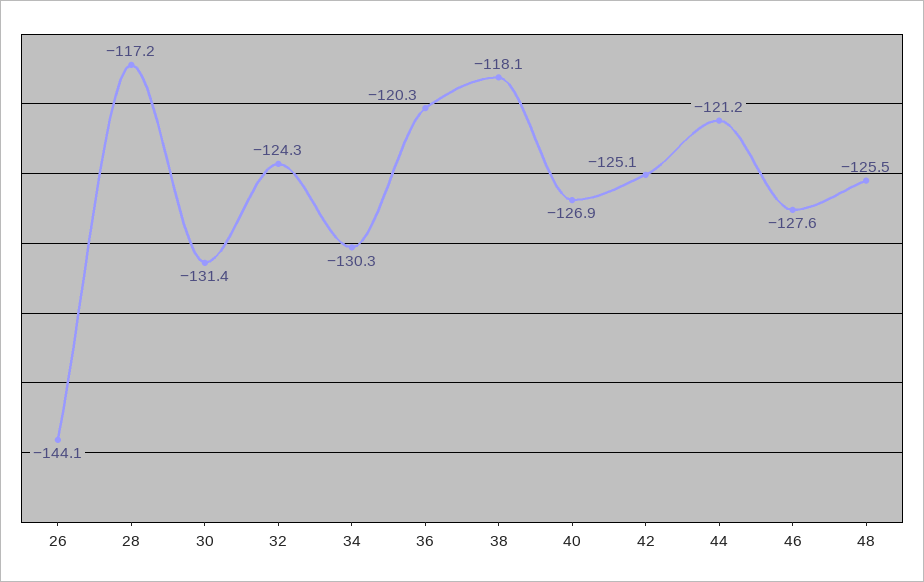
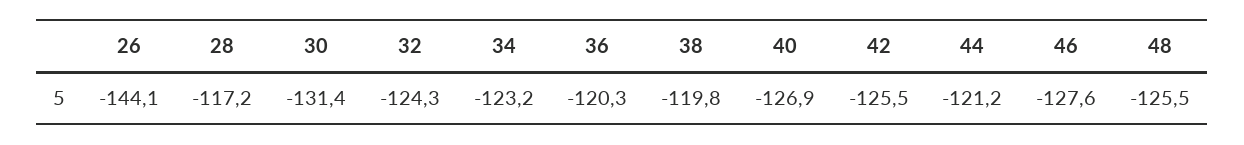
34: -130.3 -> -123.2
38: -118.1 -> -119.8
42: -125.1 -> -125.5

